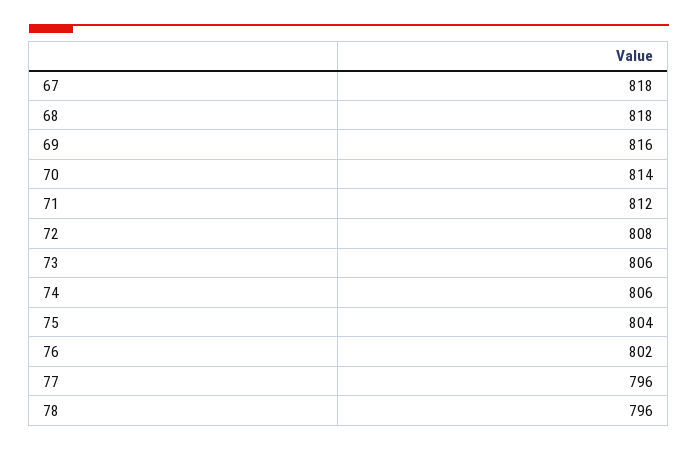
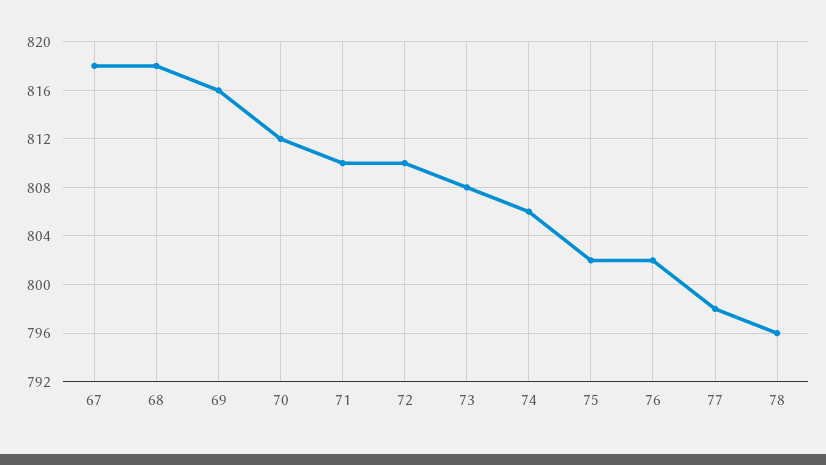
70: 814 -> 812
71: 812 -> 810
72: 808 -> 810
73: 806 -> 808
75: 804 -> 802
77: 796 -> 798

